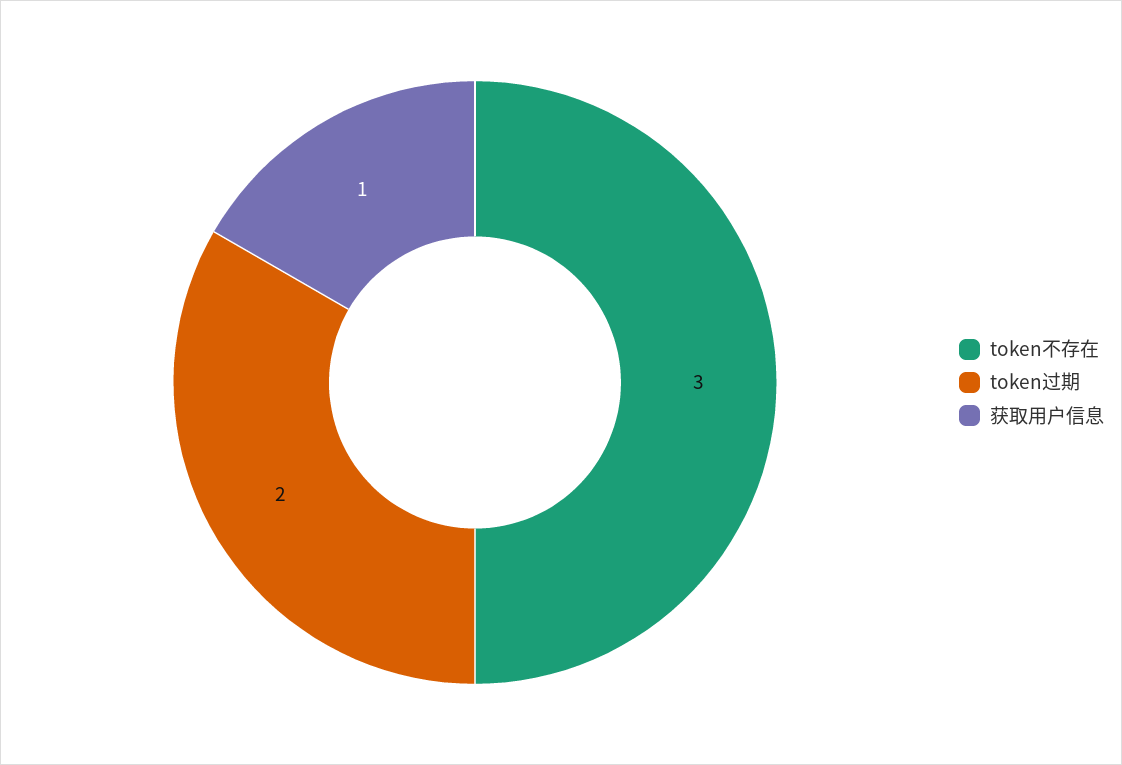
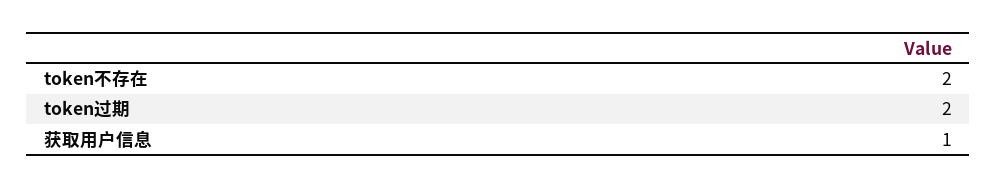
token不存在: 3 -> 2

